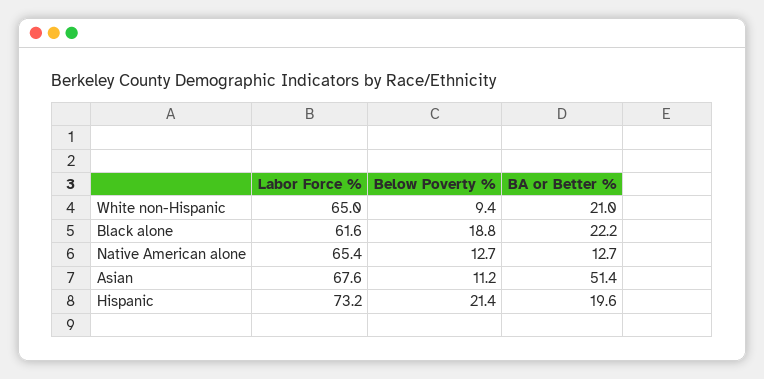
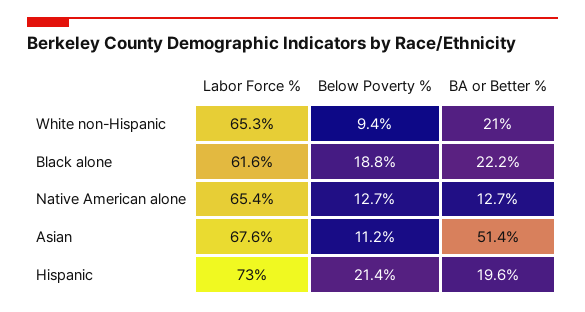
Labor Force %, White non-Hispanic: 65 -> 65.3
Labor Force %, Hispanic: 73.2 -> 73

